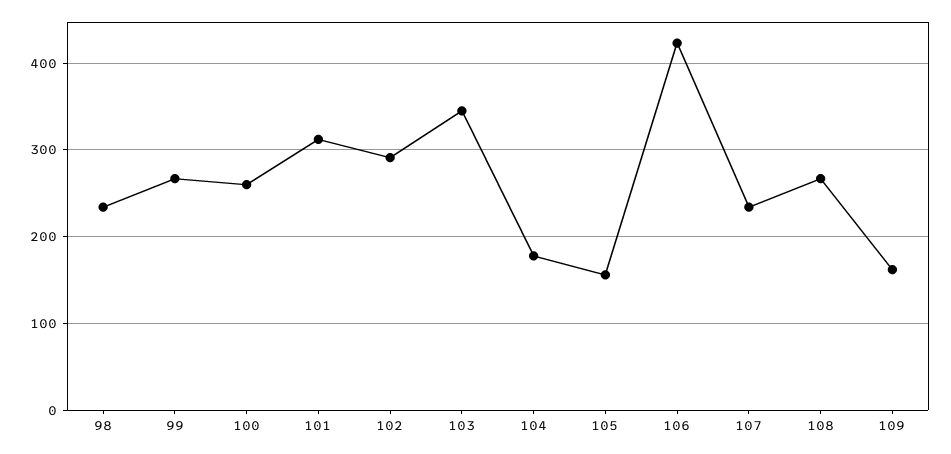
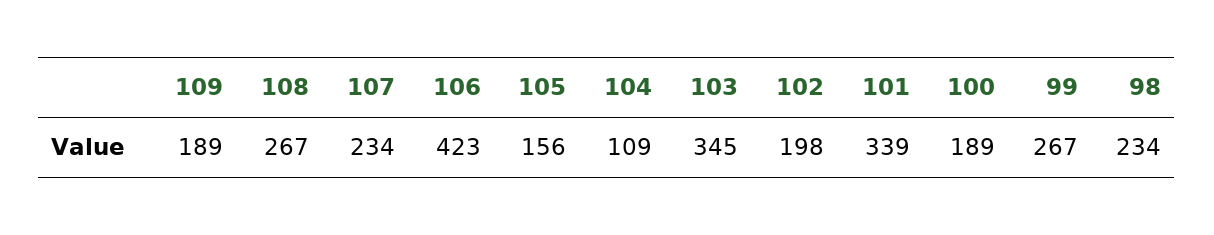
100: 260 -> 189
101: 310 -> 339
102: 290 -> 198
104: 180 -> 109
109: 160 -> 189

